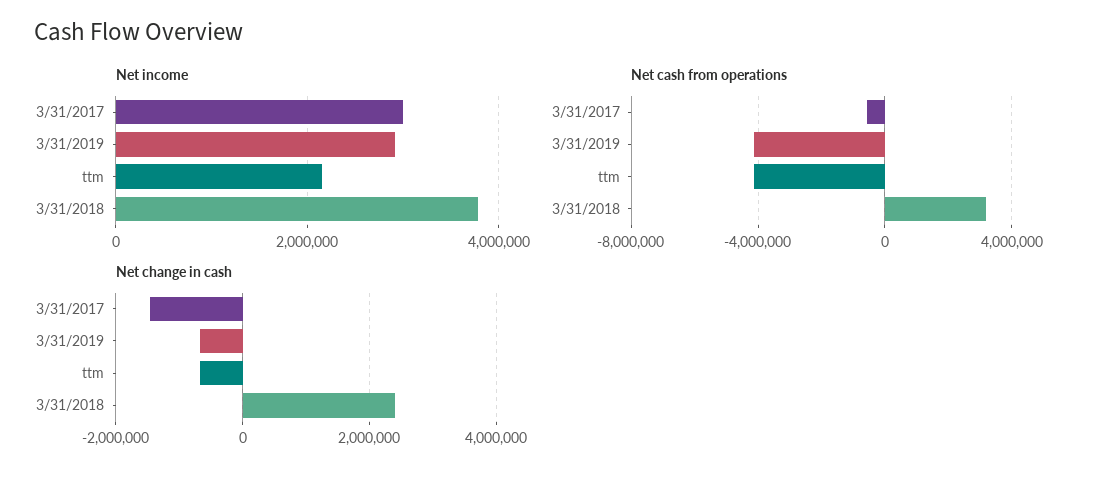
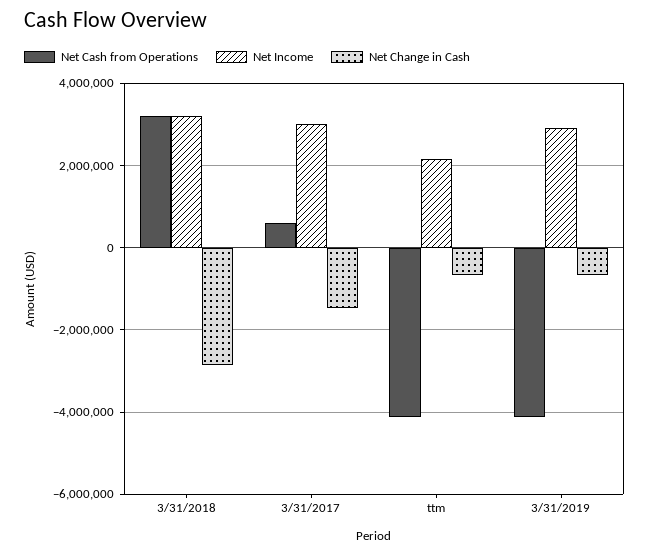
Net income, 3/31/2018: 3800000 -> 3200000
Net cash from operations, 3/31/2017: -500000 -> 600000
Net change in cash, 3/31/2018: 2400000 -> -2800000

